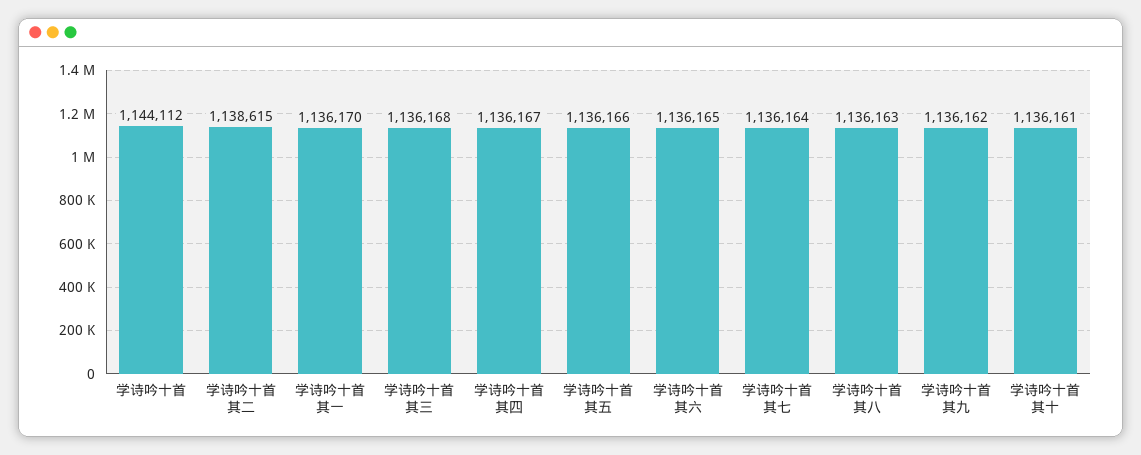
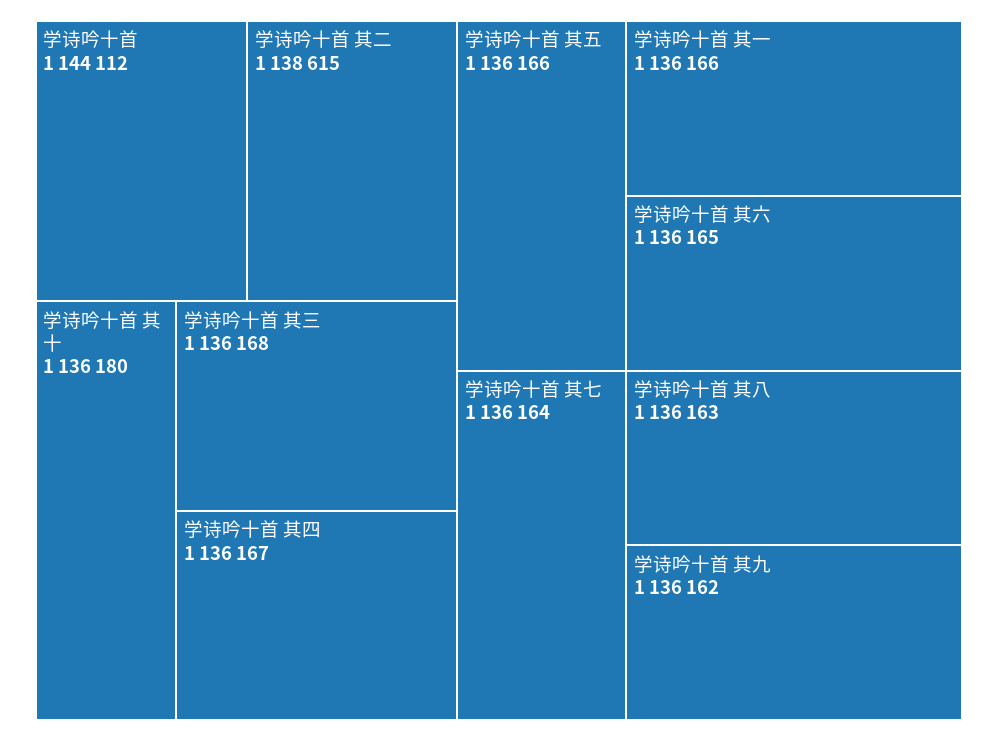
学诗吟十首 其一: 1136170 -> 1136166
学诗吟十首 其十: 1136161 -> 1136180

